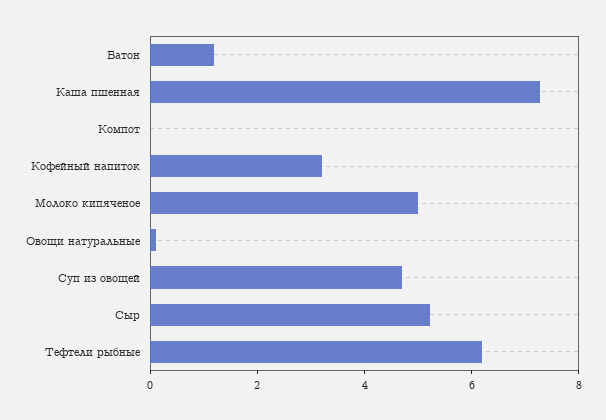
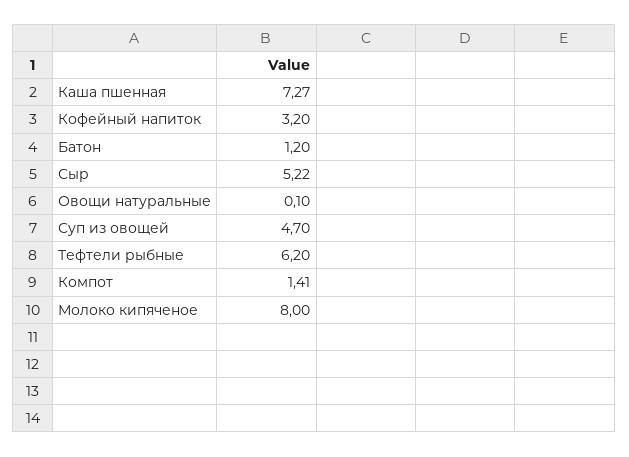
Компот: 0 -> 1.41
Молоко кипяченое: 5 -> 8

